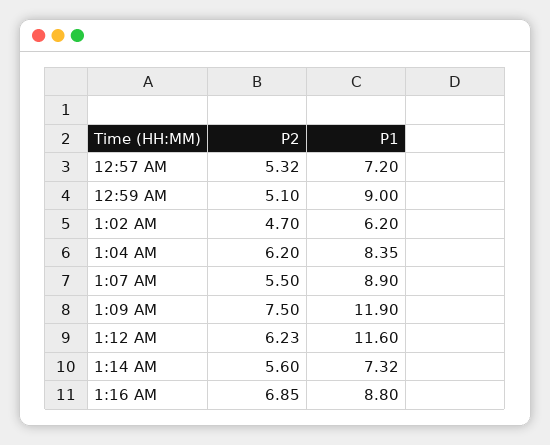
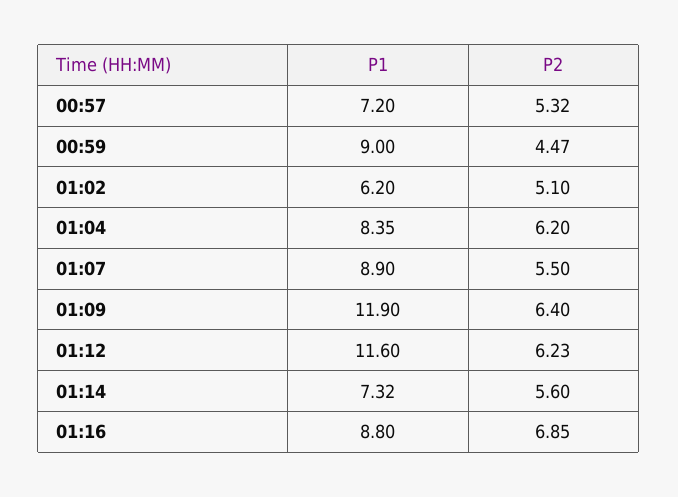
P2, 12:59 AM: 5.1 -> 4.47
P2, 1:02 AM: 4.7 -> 5.1
P2, 1:09 AM: 7.5 -> 6.4

